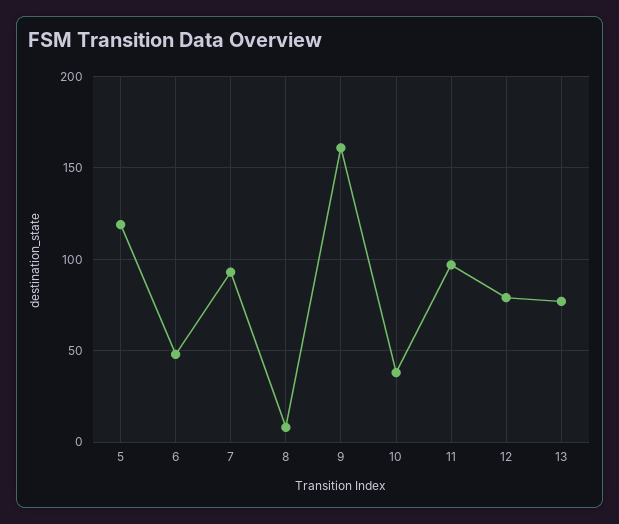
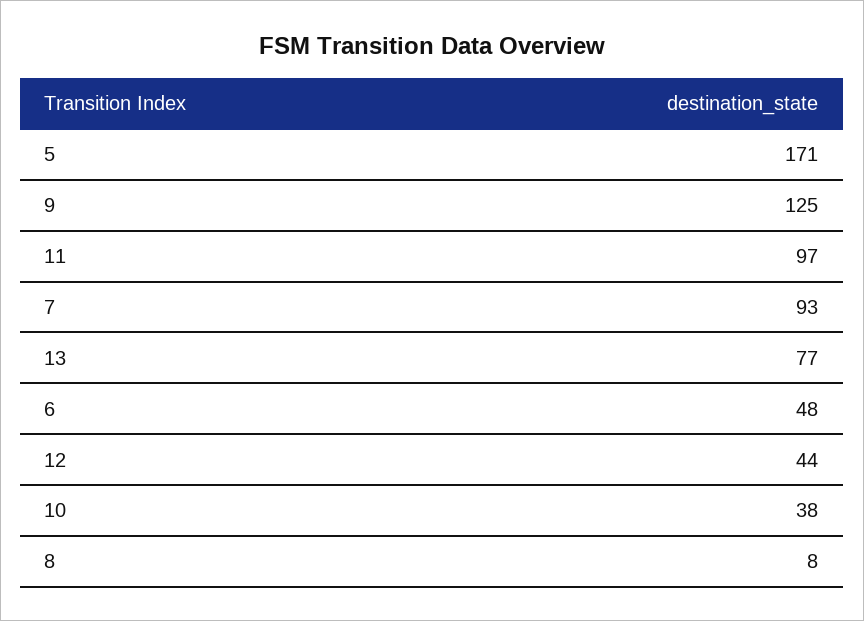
5: 120 -> 171
9: 160 -> 125
12: 80 -> 44

